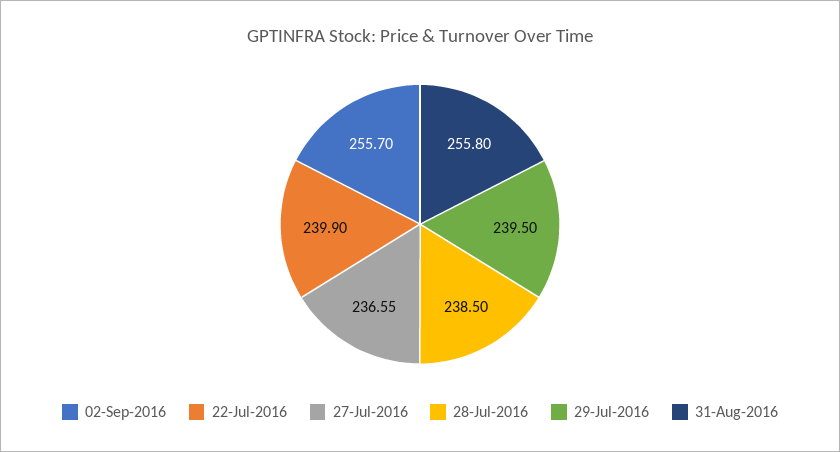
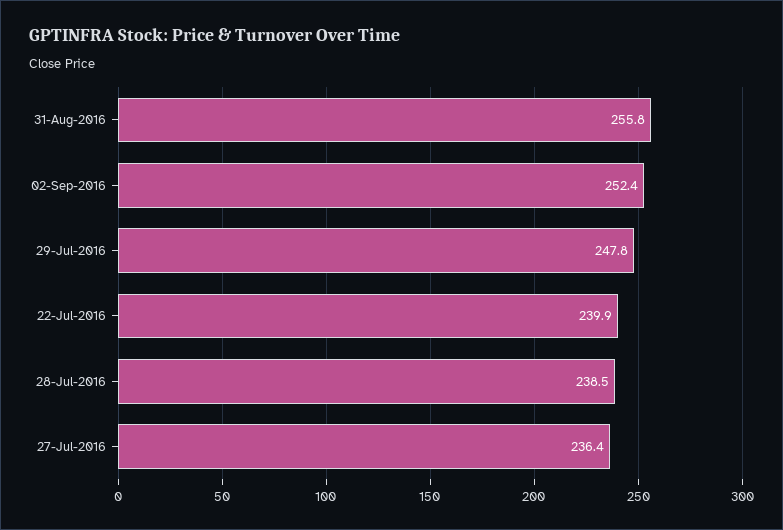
02-Sep-2016: 255.7 -> 252.4
27-Jul-2016: 236.55 -> 236.4
29-Jul-2016: 239.5 -> 247.8

